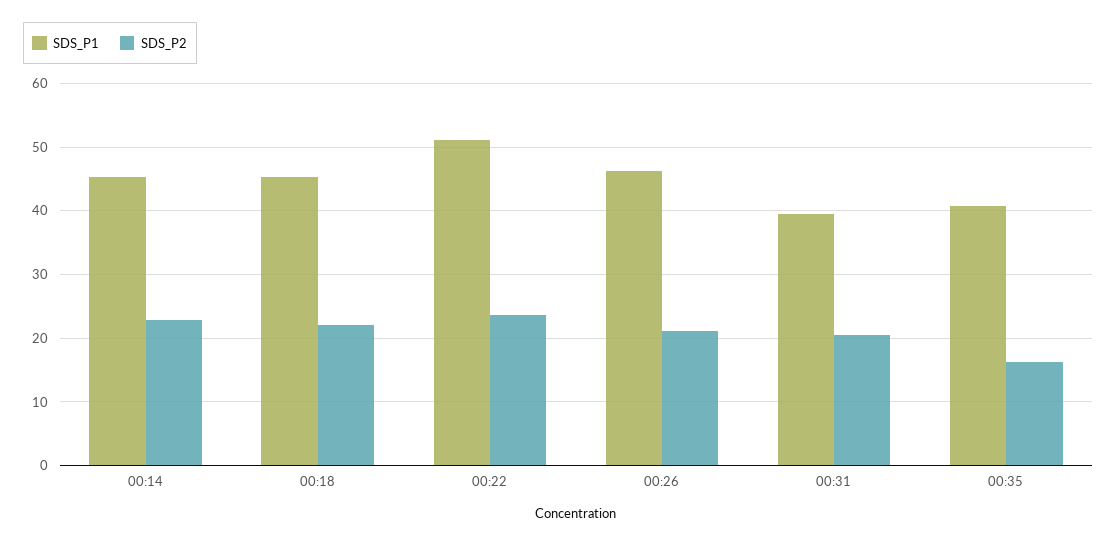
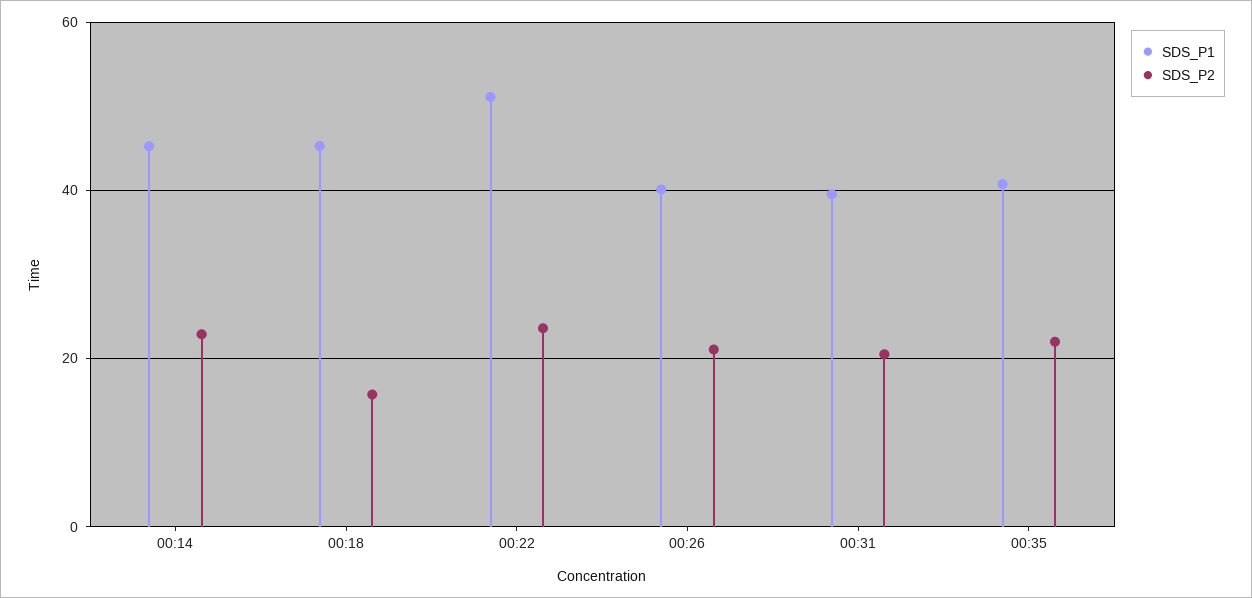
SDS_P2, 00:18: 22 -> 16
SDS_P1, 00:26: 46 -> 40
SDS_P2, 00:35: 16 -> 22

